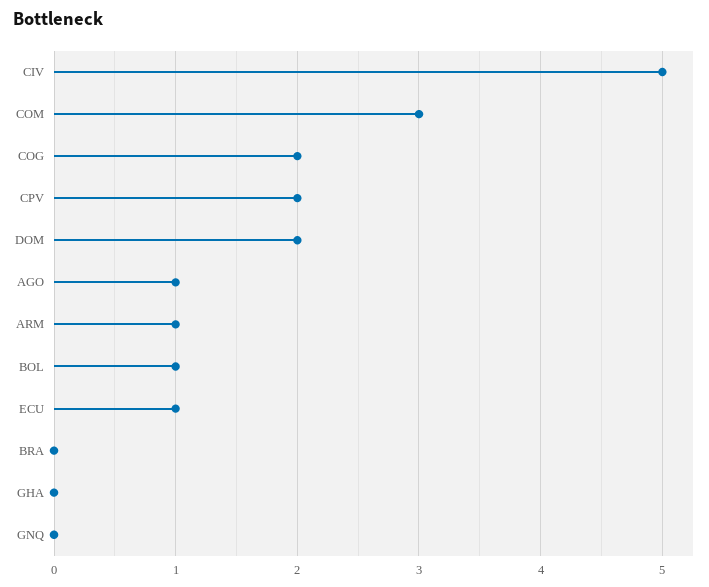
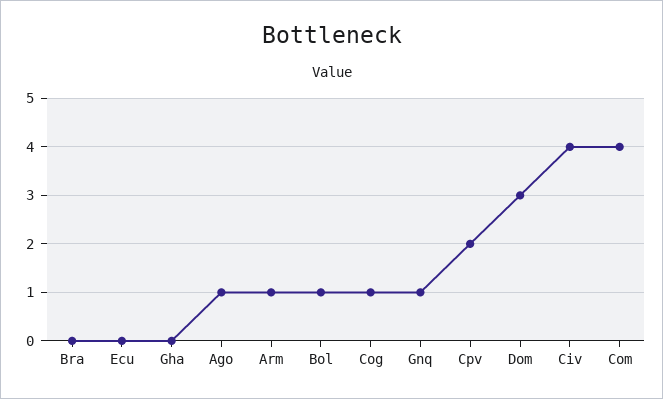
CIV: 5 -> 4
COM: 3 -> 4
COG: 2 -> 1
DOM: 2 -> 3
ECU: 1 -> 0
GNQ: 0 -> 1

